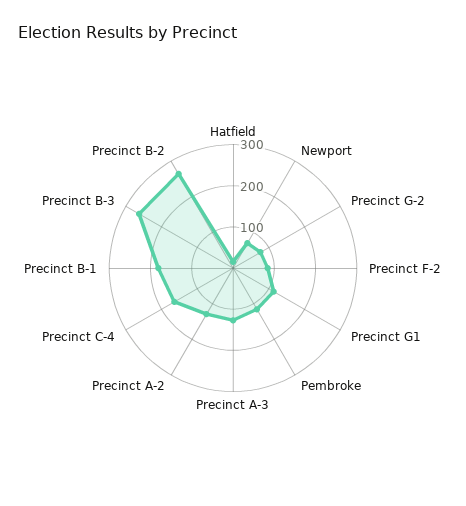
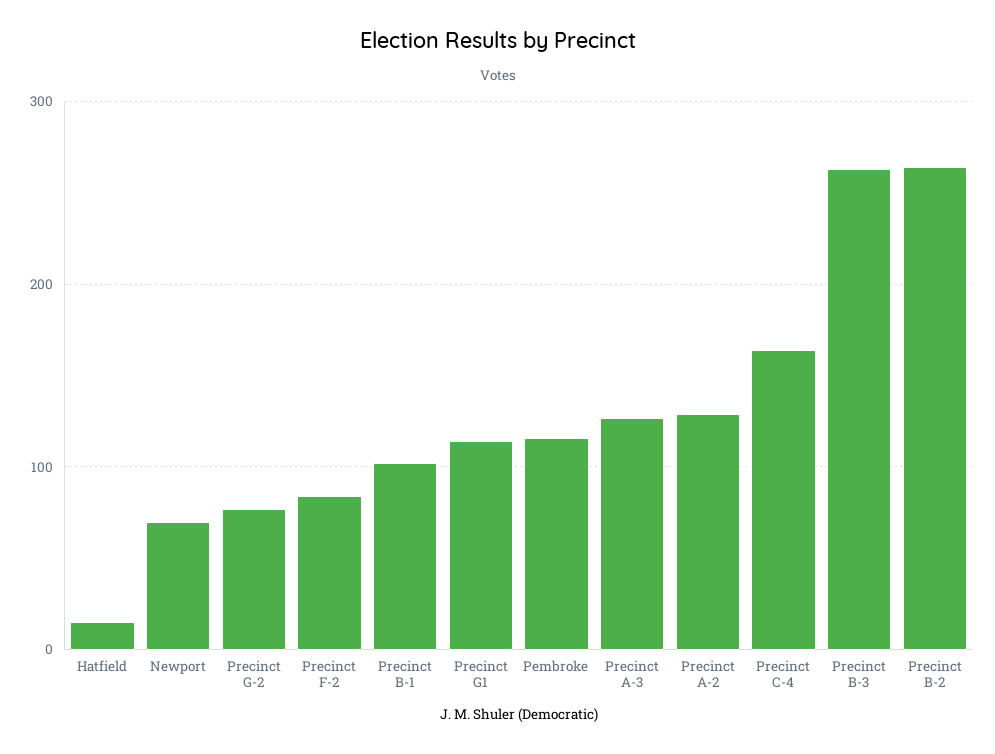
Precinct B-1: 180 -> 100

